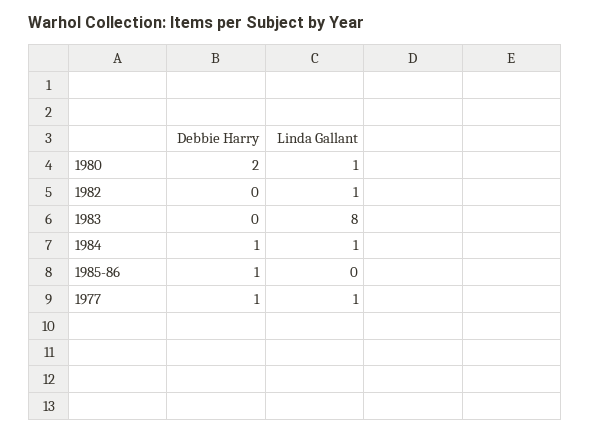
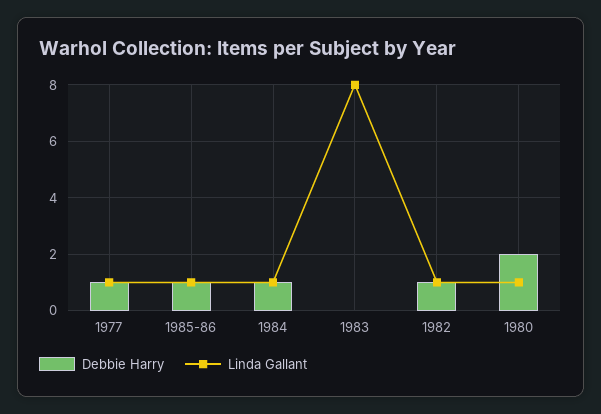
Debbie Harry, 1982: 0 -> 1
Linda Gallant, 1985-86: 0 -> 1

